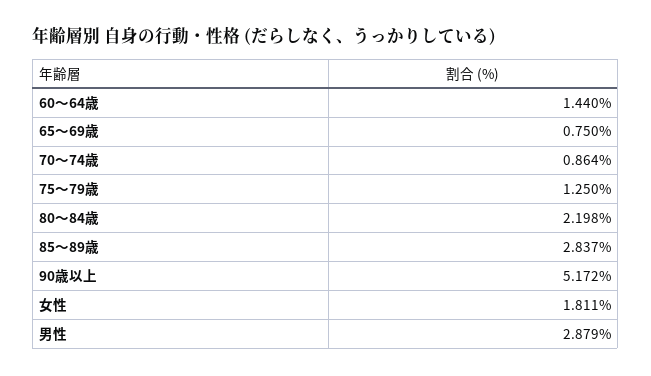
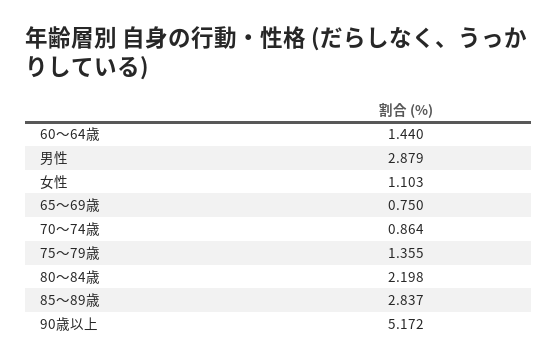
75～79歳: 1.25 -> 1.355
女性: 1.811 -> 1.103

